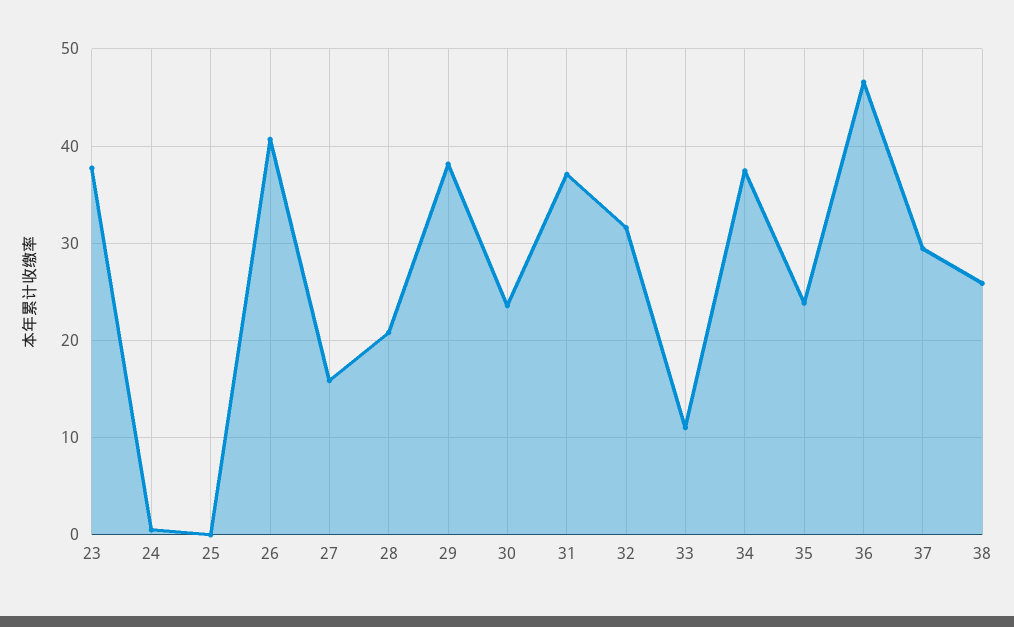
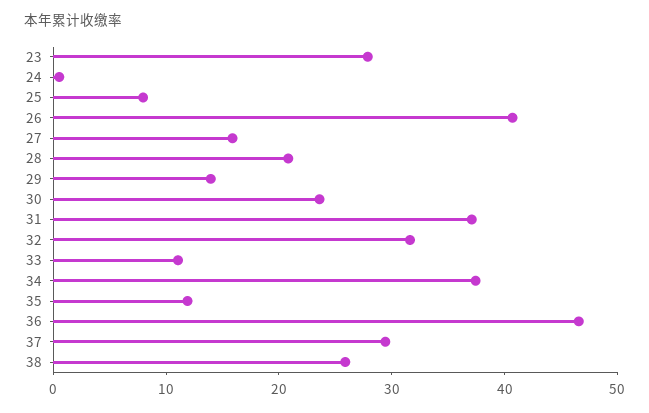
23: 38 -> 28
25: 0 -> 8
29: 38 -> 14
35: 24 -> 12

